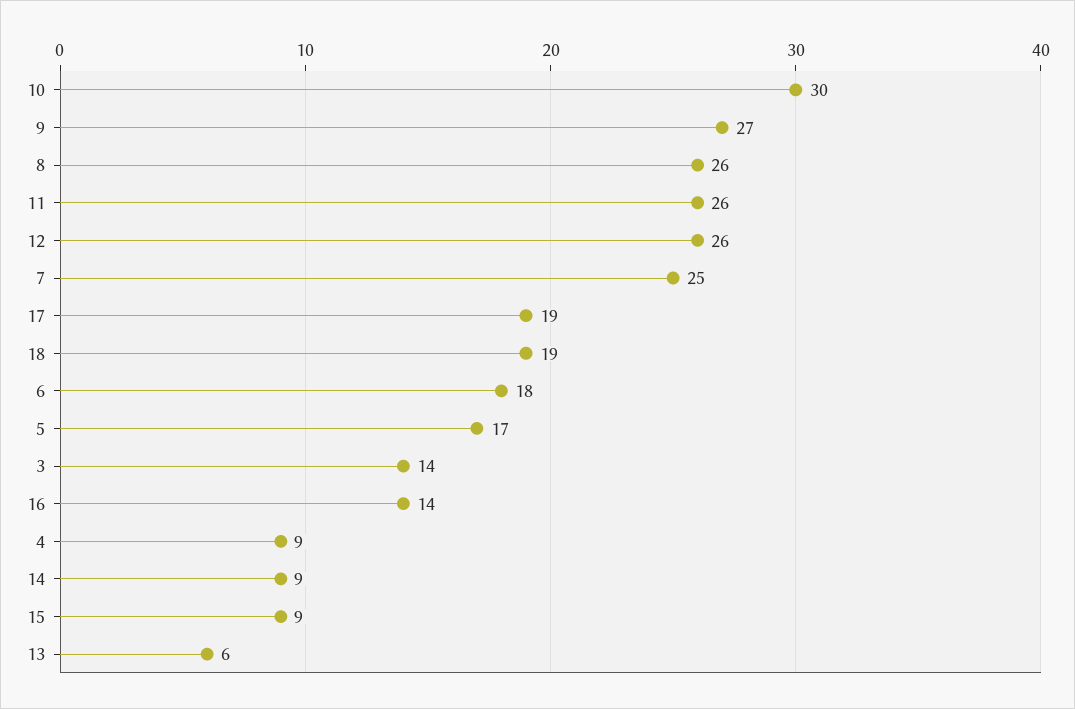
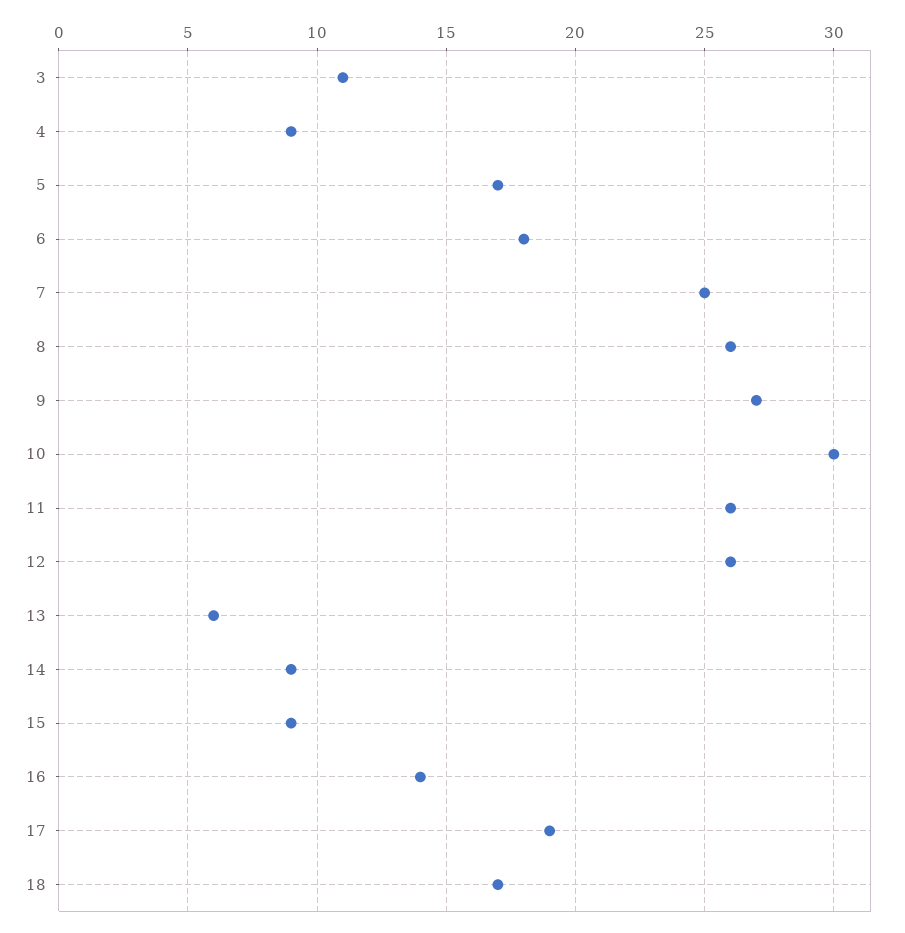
18: 19 -> 17
3: 14 -> 11

